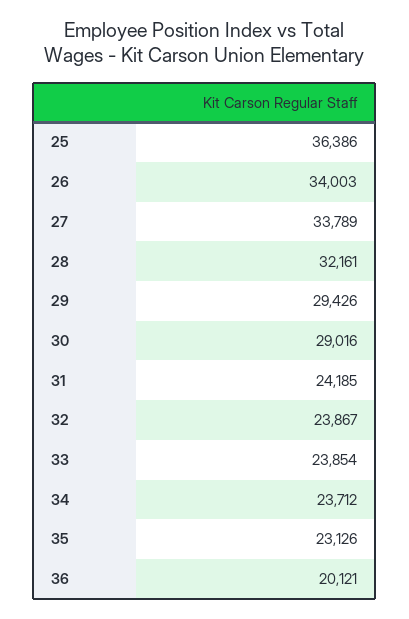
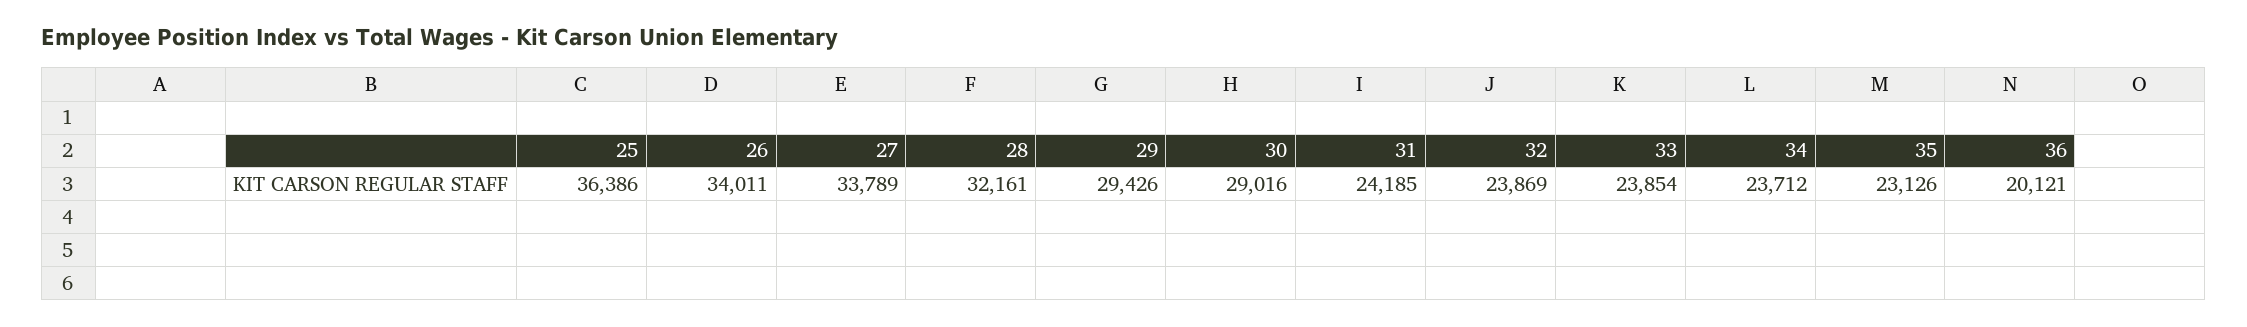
26: 34003 -> 34011
32: 23867 -> 23869

